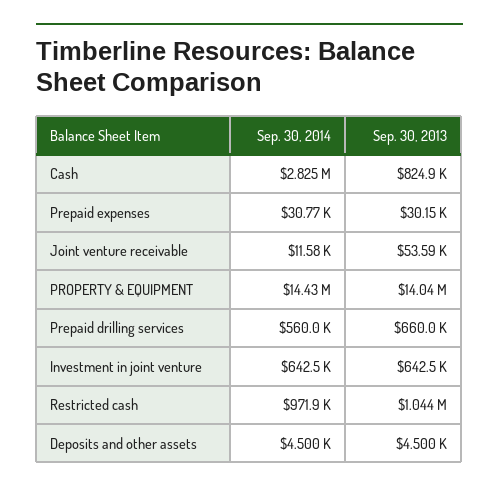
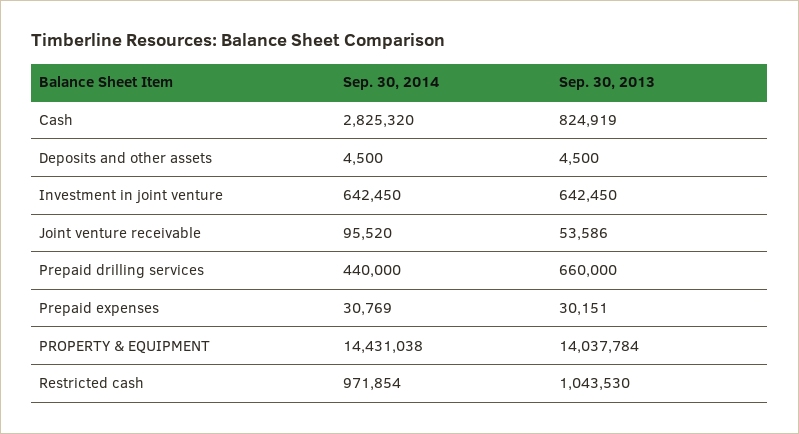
Sep. 30, 2014, Joint venture receivable: 11580 -> 95520
Sep. 30, 2014, Prepaid drilling services: 560000 -> 440000

